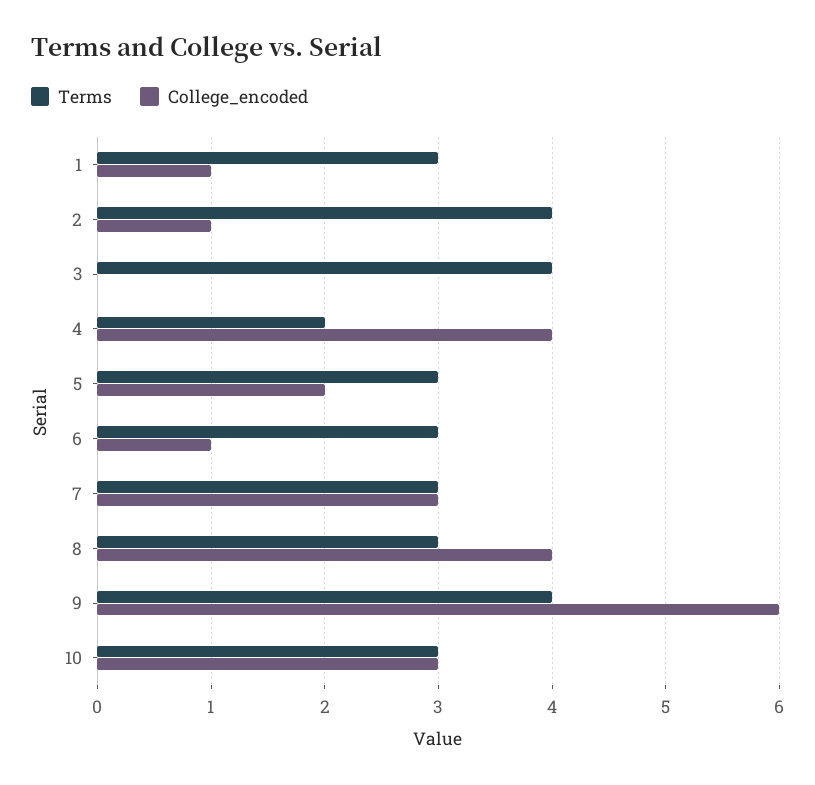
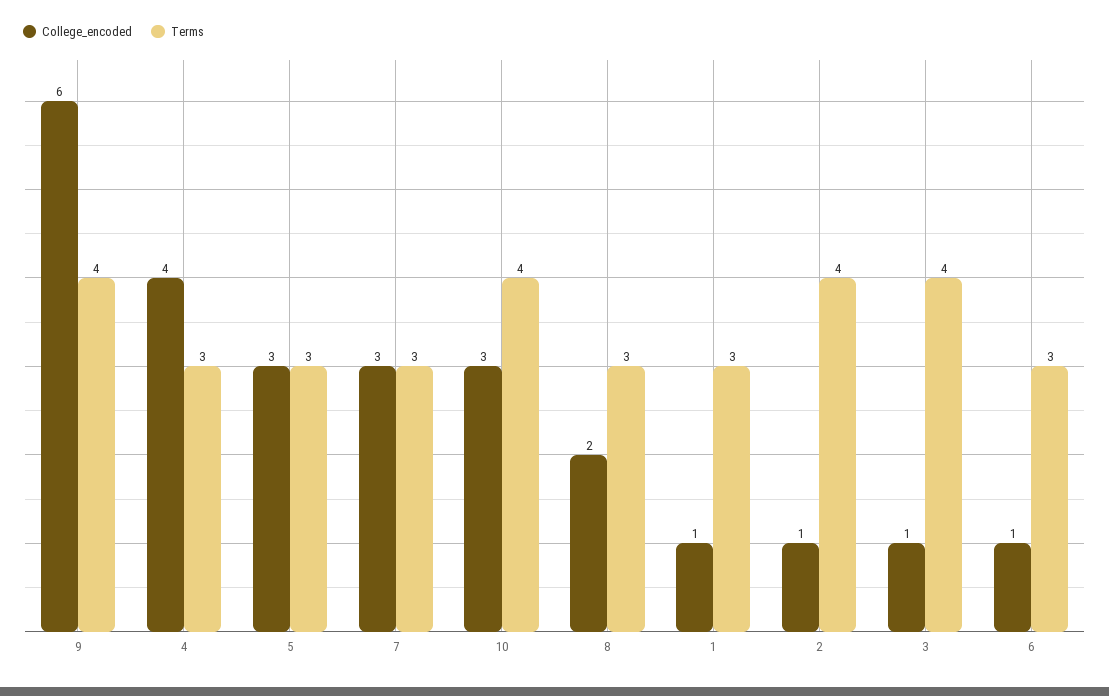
College_encoded, 3: 0 -> 1
Terms, 4: 2 -> 3
College_encoded, 5: 2 -> 3
College_encoded, 8: 4 -> 2
Terms, 10: 3 -> 4

